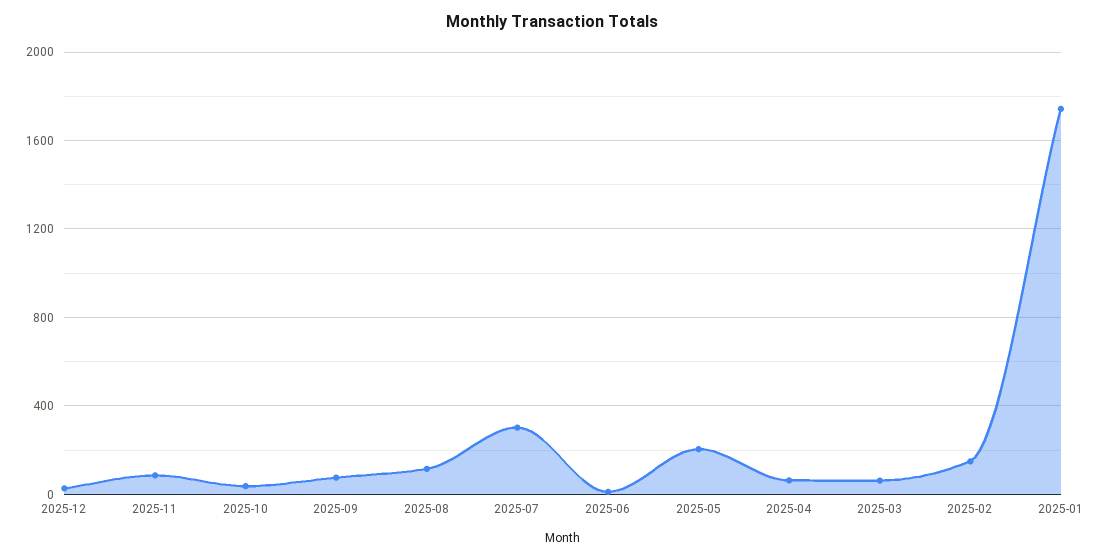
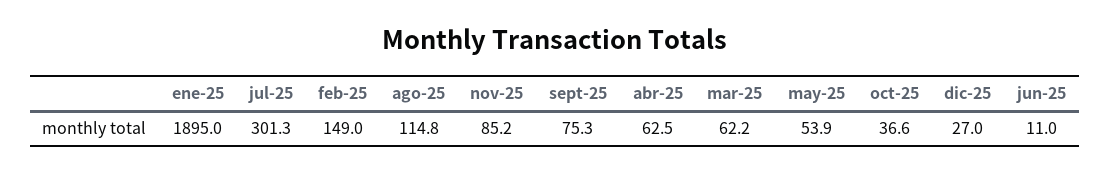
2025-05: 200 -> 53.9
2025-01: 1750 -> 1895

